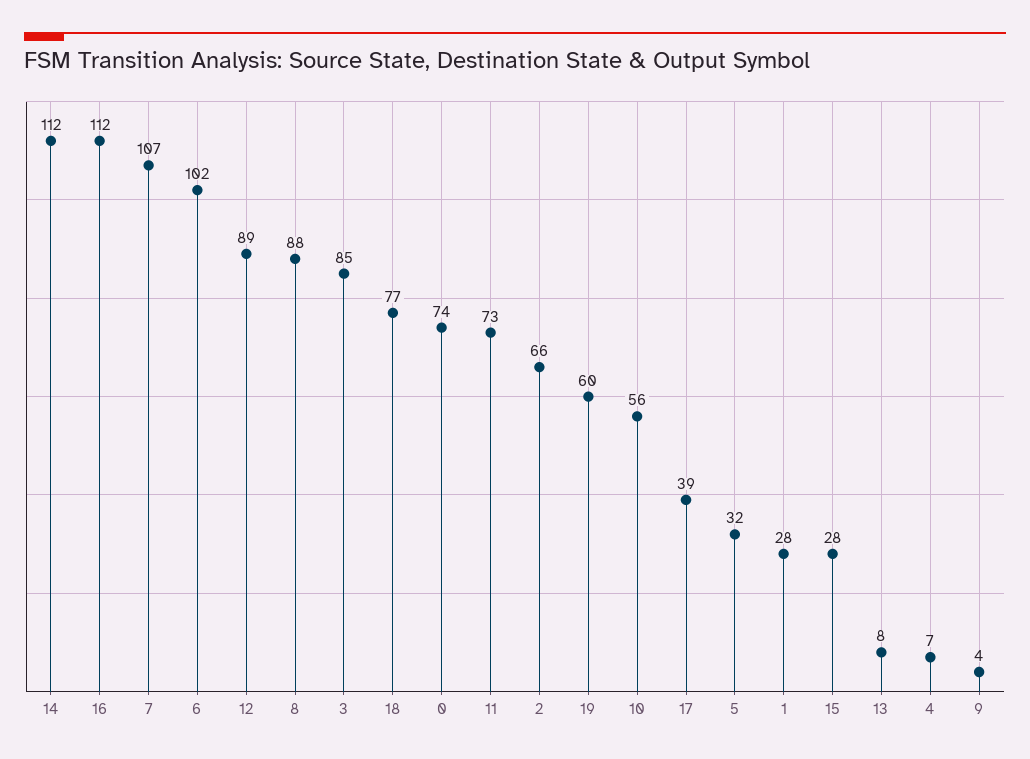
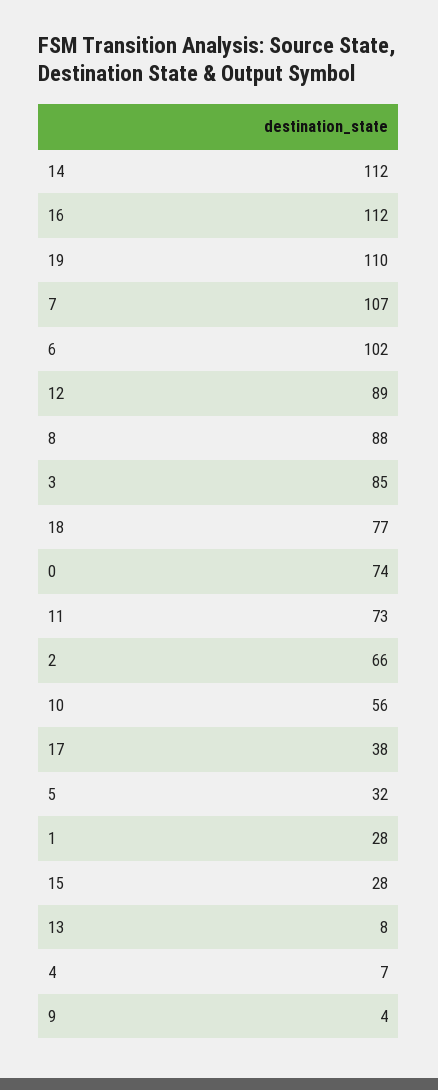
19: 60 -> 110
17: 39 -> 38

